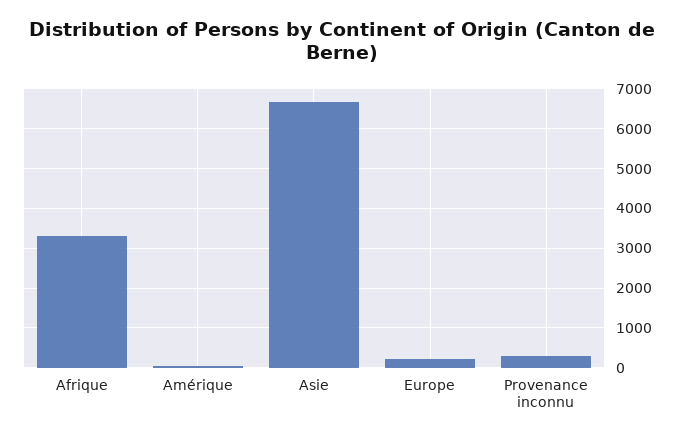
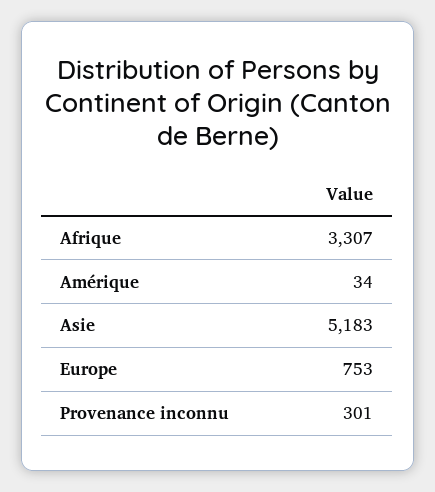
Asie: 6600 -> 5183
Europe: 200 -> 753

